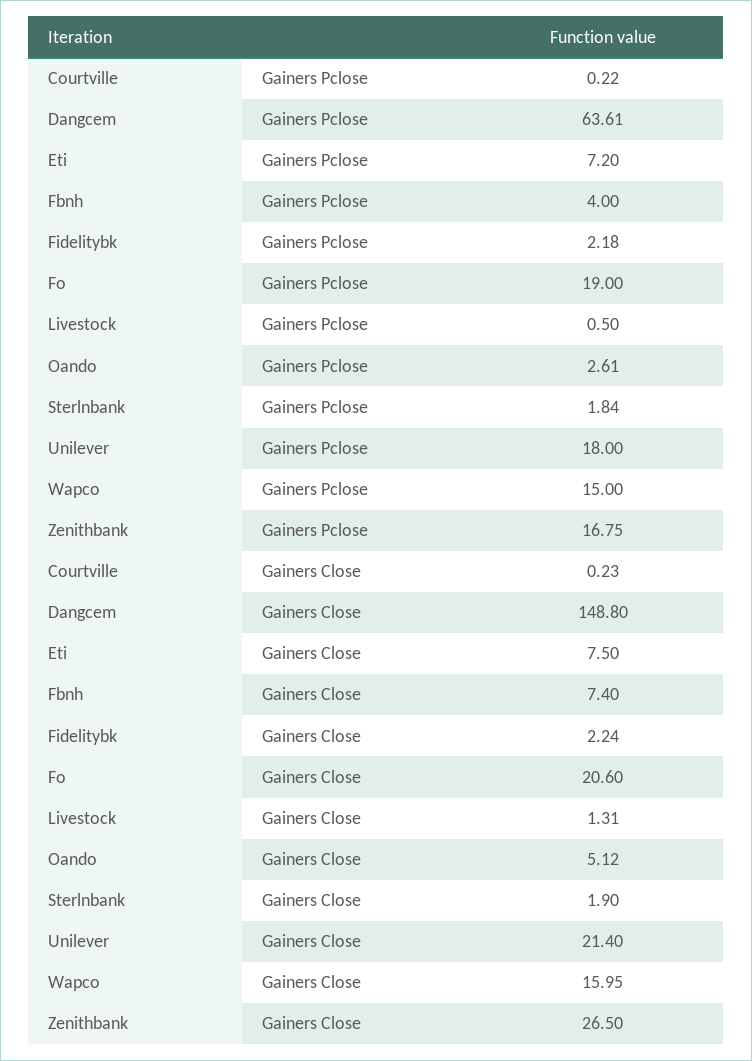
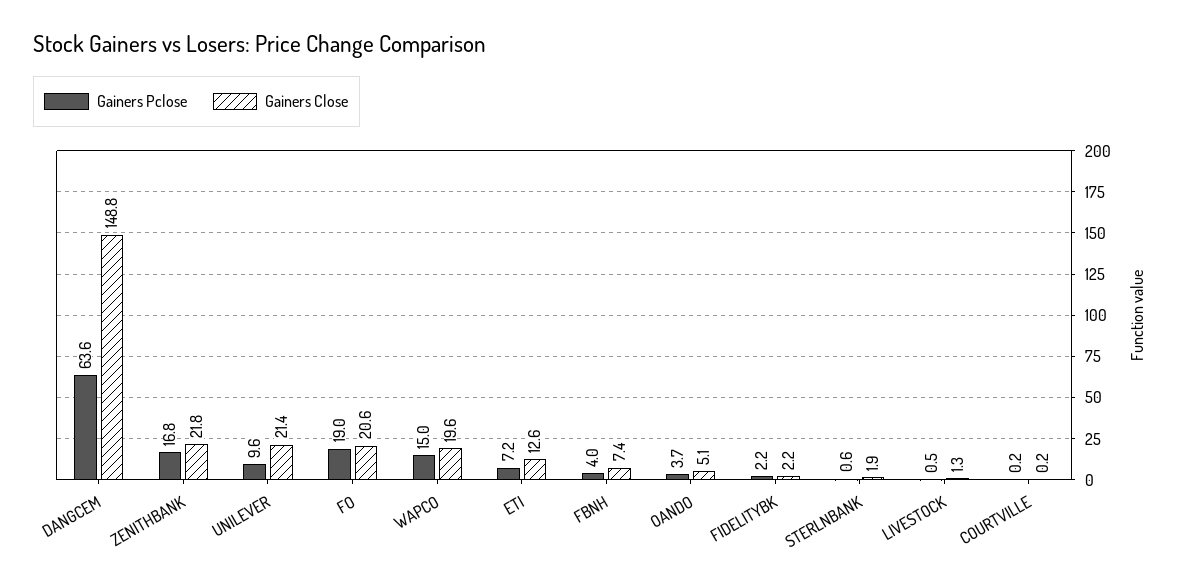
Gainers Pclose, Oando: 2.61 -> 3.7
Gainers Pclose, Sterlnbank: 1.84 -> 0.6
Gainers Pclose, Unilever: 18 -> 9.6
Gainers Close, Eti: 7.5 -> 12.6
Gainers Close, Wapco: 15.95 -> 19.6
Gainers Close, Zenithbank: 26.5 -> 21.8

